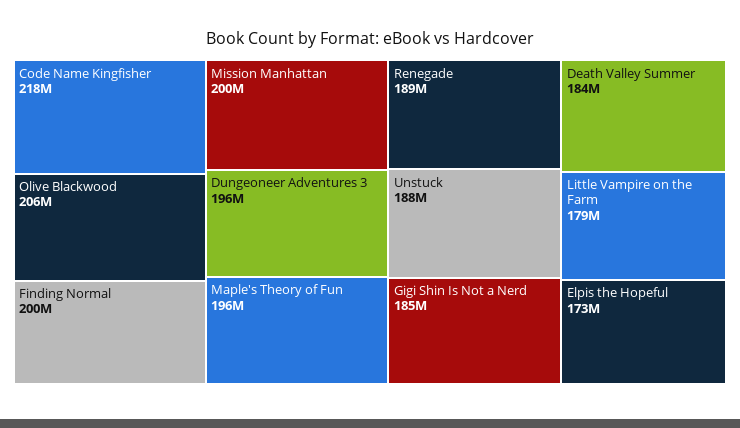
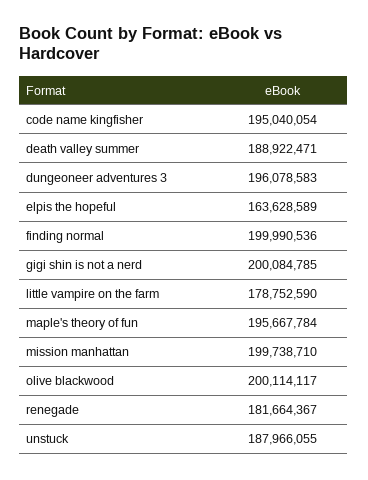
Code Name Kingfisher: 218000000 -> 195040054
Olive Blackwood: 206000000 -> 200114117
Renegade: 189000000 -> 181664367
Gigi Shin Is Not a Nerd: 185000000 -> 200084785
Death Valley Summer: 184000000 -> 188922471
Elpis the Hopeful: 173000000 -> 163628589

